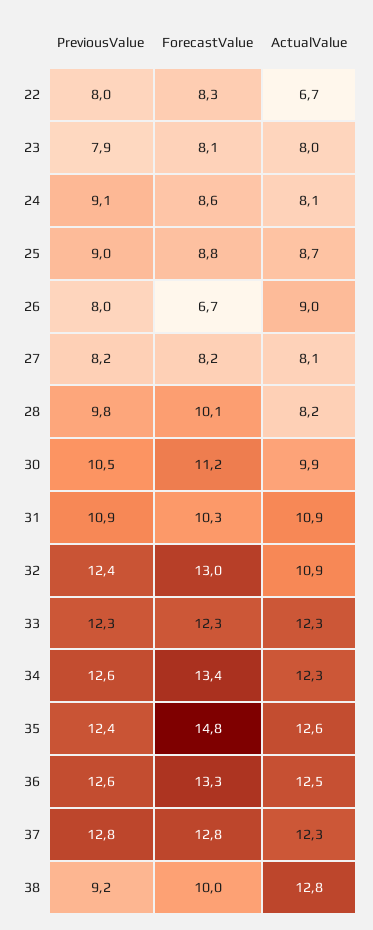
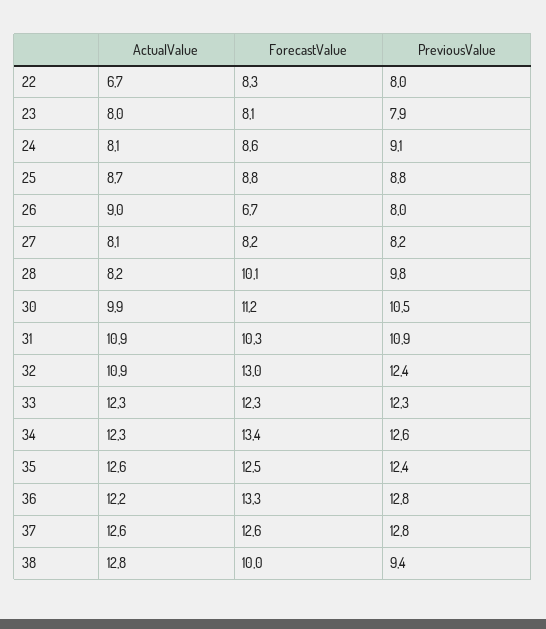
PreviousValue, 25: 9 -> 8.8
ForecastValue, 35: 14.8 -> 12.5
PreviousValue, 36: 12.6 -> 12.8
ActualValue, 36: 12.5 -> 12.2
ForecastValue, 37: 12.8 -> 12.6
ActualValue, 37: 12.3 -> 12.6
PreviousValue, 38: 9.2 -> 9.4

